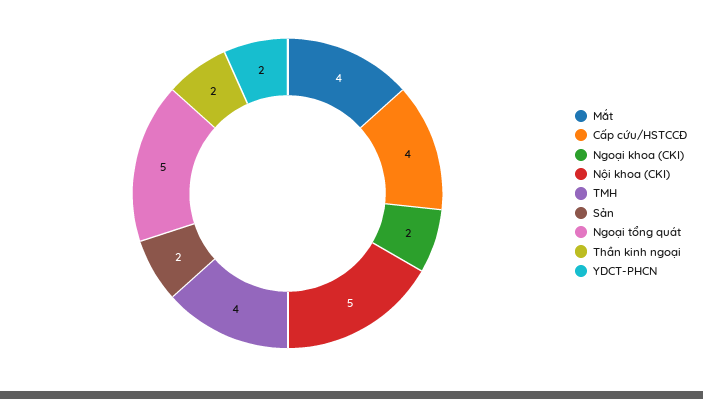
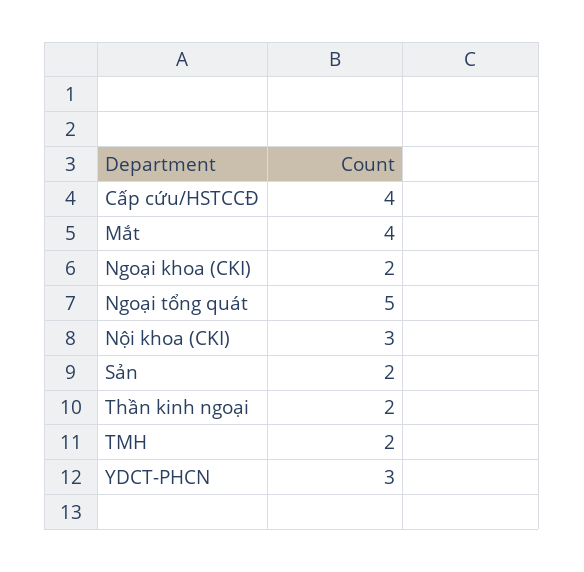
Nội khoa (CKI): 5 -> 3
TMH: 4 -> 2
YDCT-PHCN: 2 -> 3

